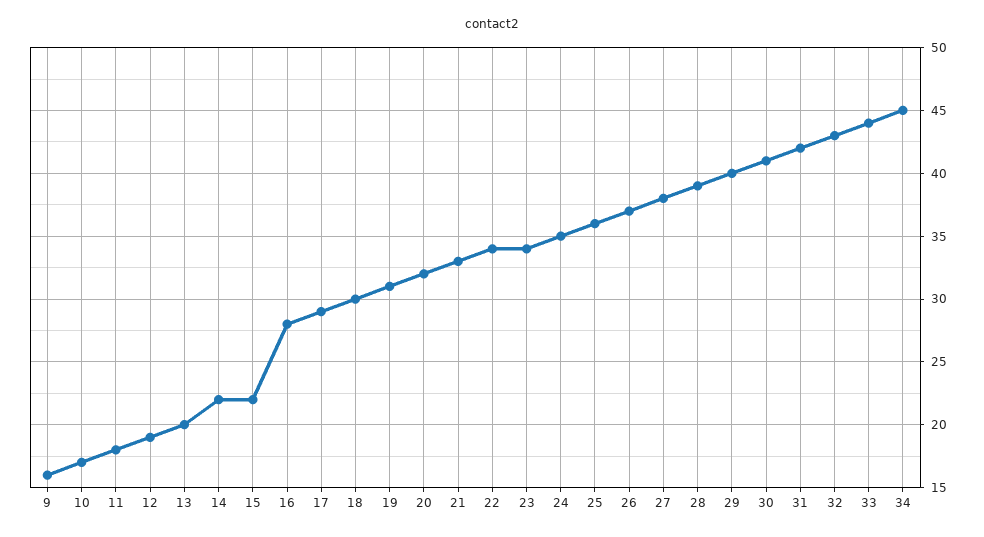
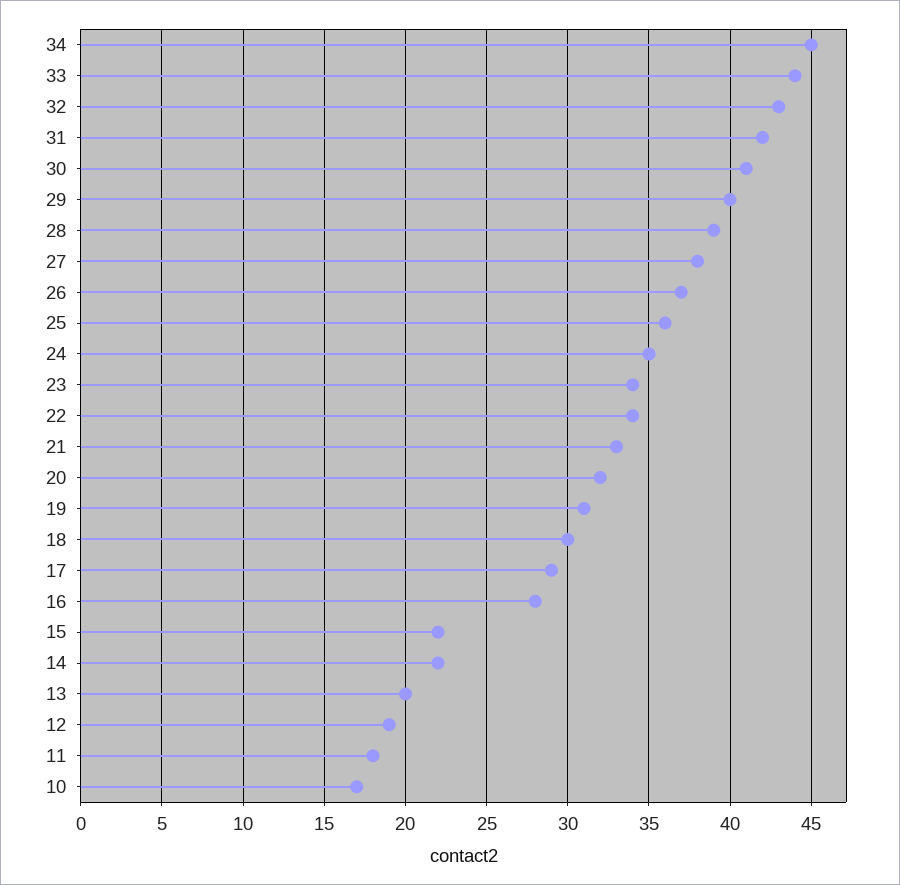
9: 16 -> none

